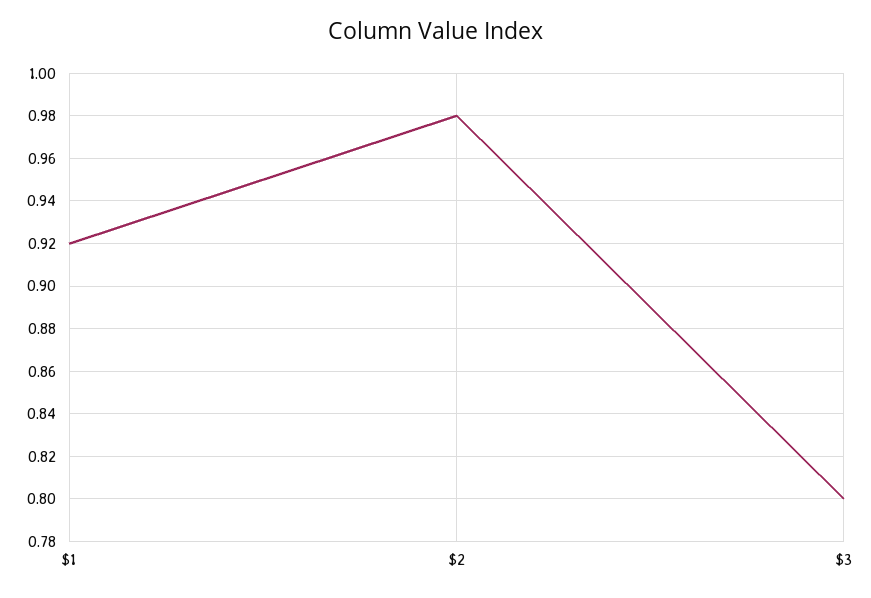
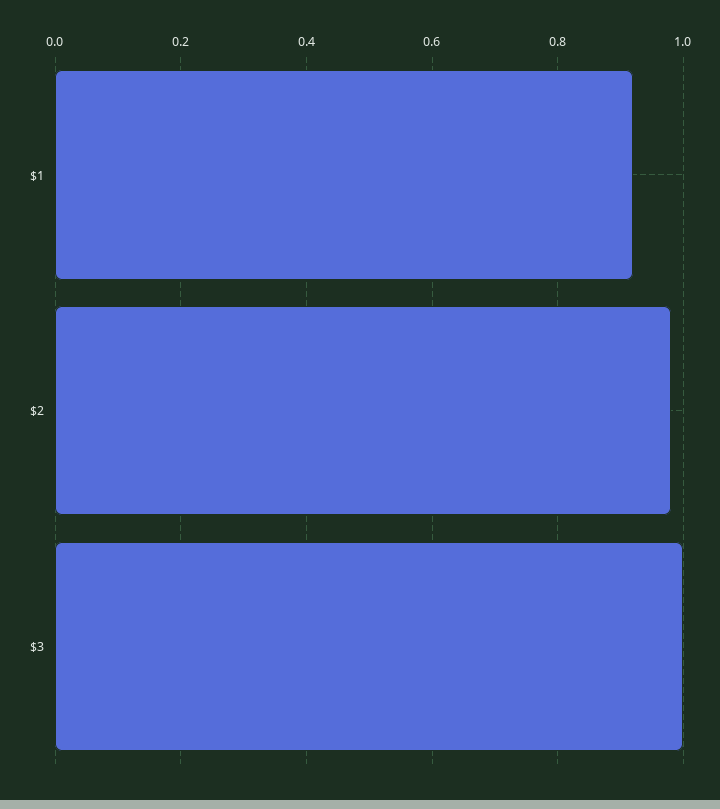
$3: 0.8 -> 1

